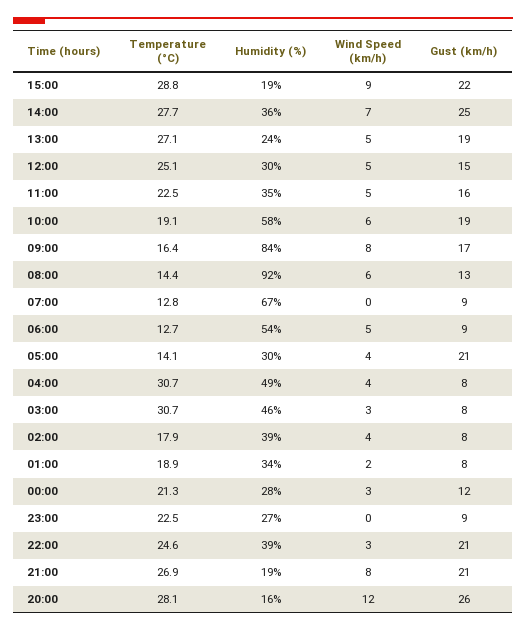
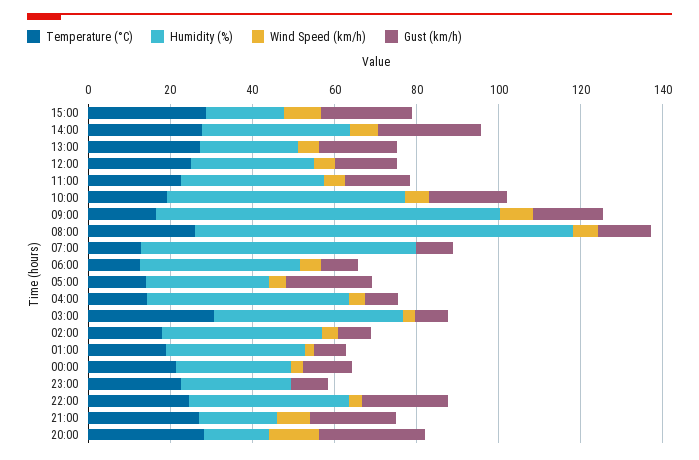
Temperature (°C), 08:00: 14.4 -> 25
Humidity (%), 06:00: 54 -> 40
Temperature (°C), 04:00: 30.7 -> 15

